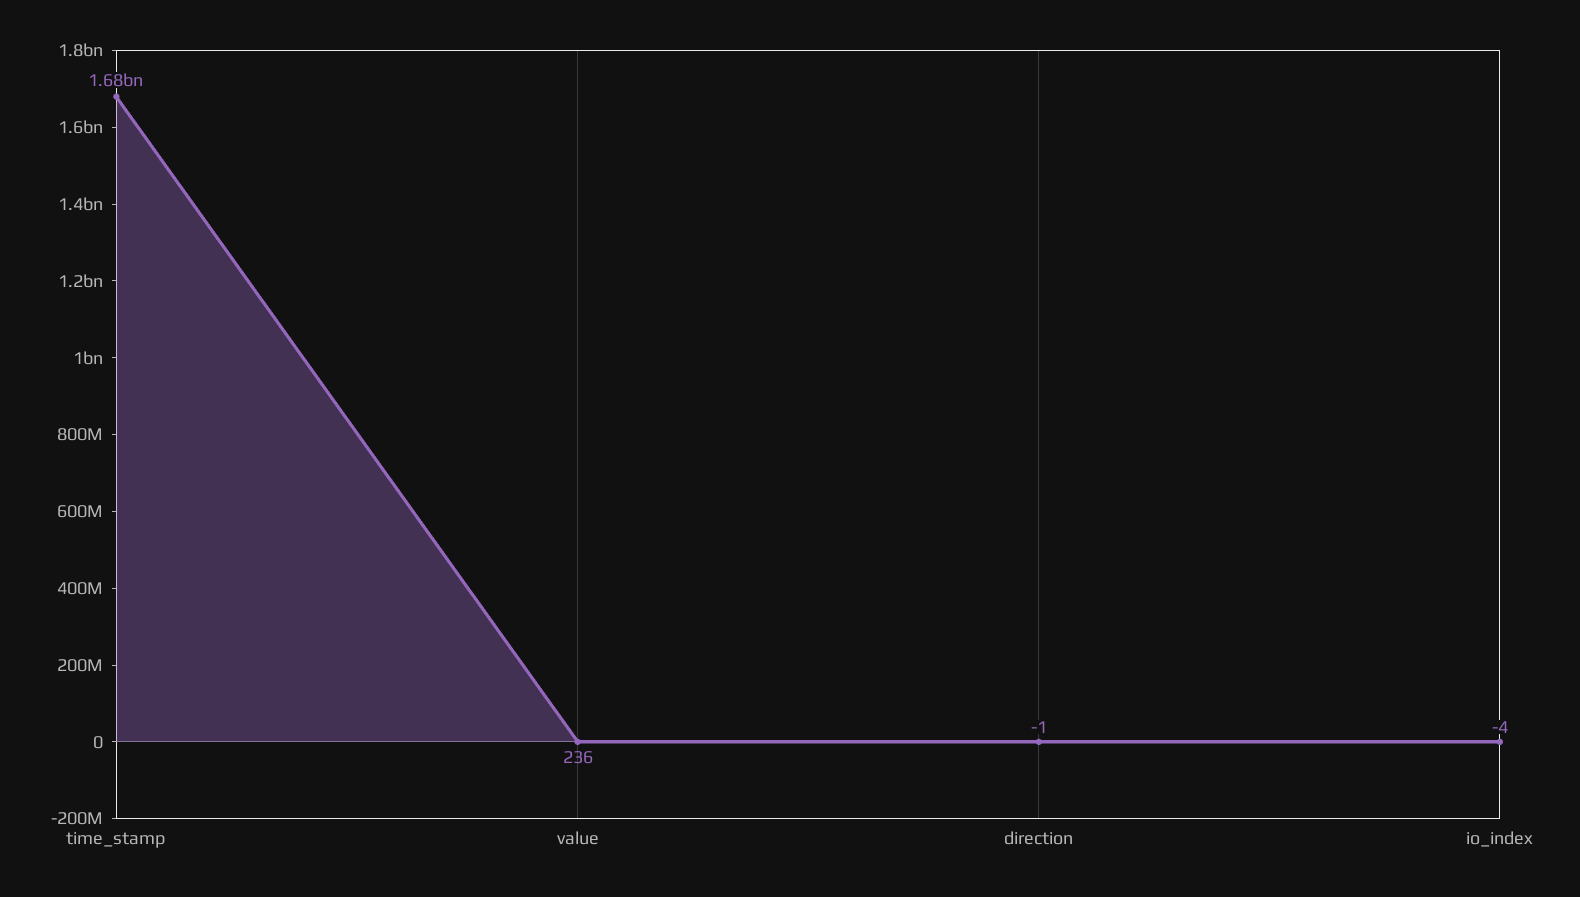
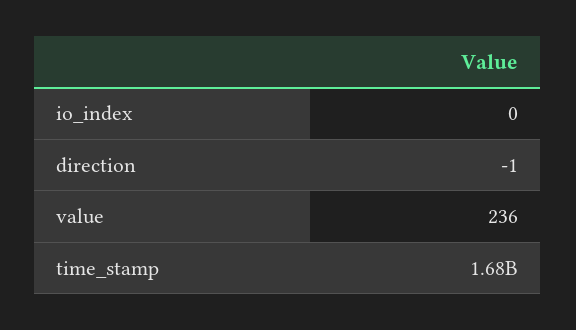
io_index: -4 -> 0

